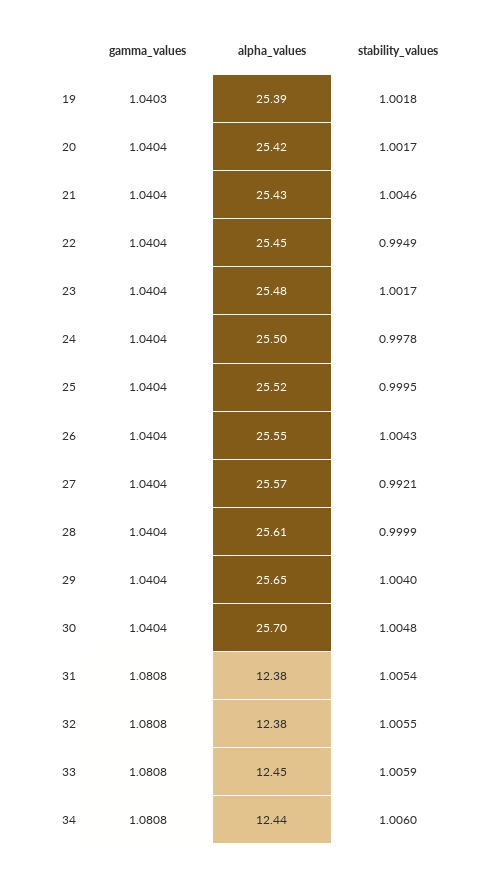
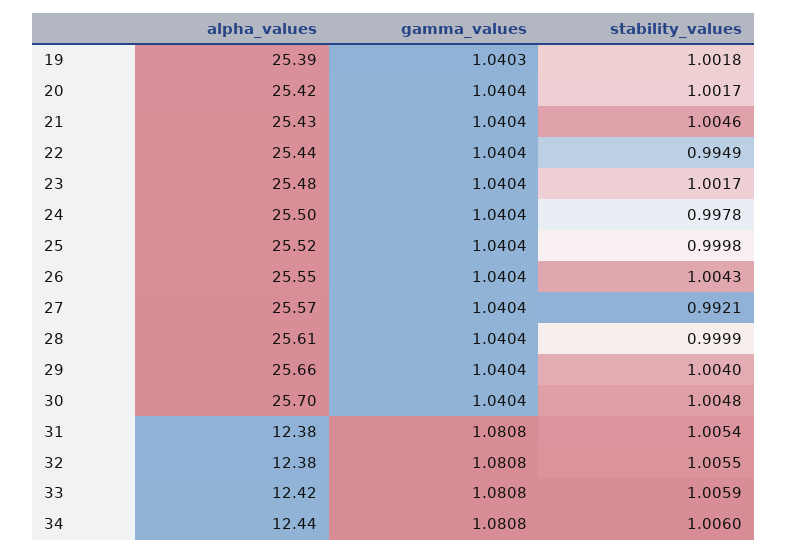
alpha_values, 22: 25.45 -> 25.44
stability_values, 25: 0.9995 -> 0.9998
alpha_values, 29: 25.65 -> 25.66
alpha_values, 33: 12.45 -> 12.42

